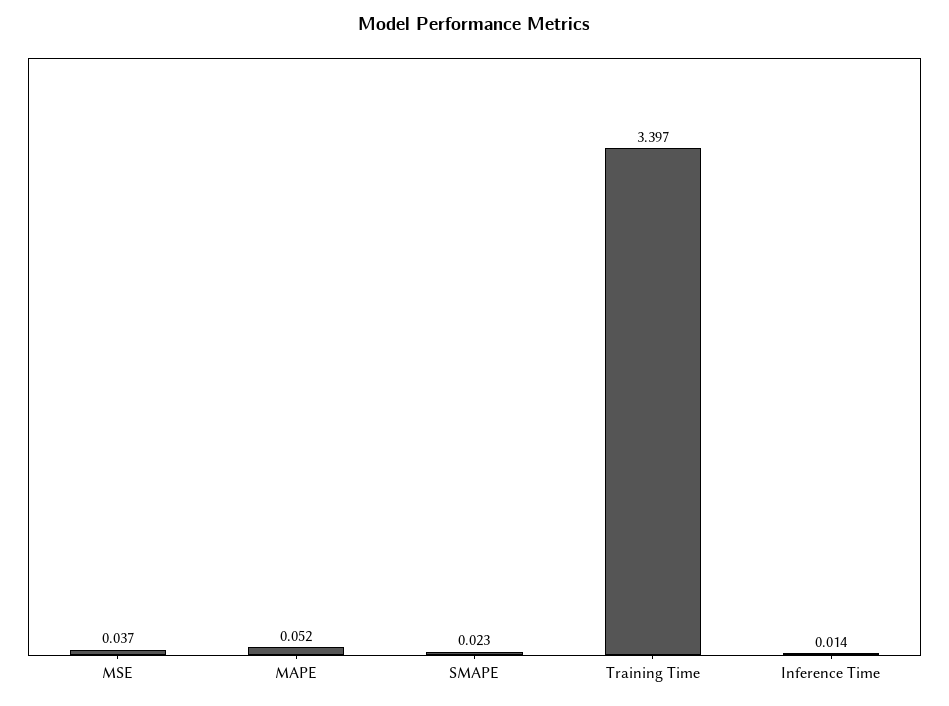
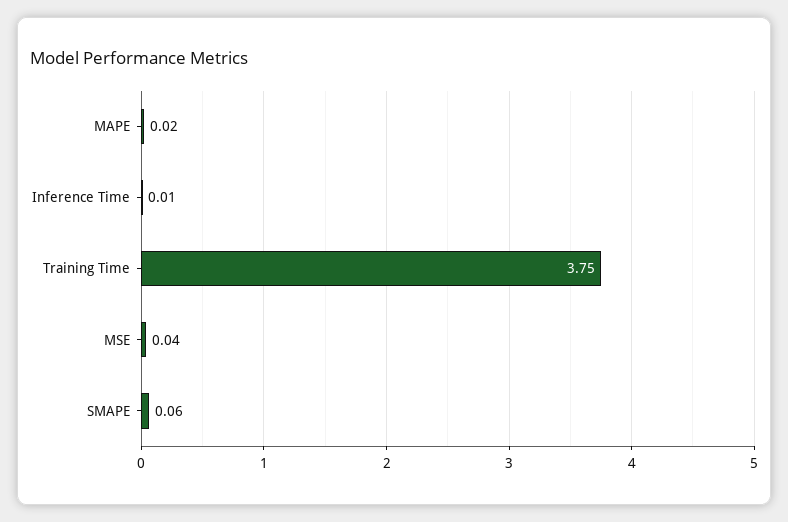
MAPE: 0.052 -> 0.02
SMAPE: 0.023 -> 0.06
Training Time: 3.397 -> 3.75

